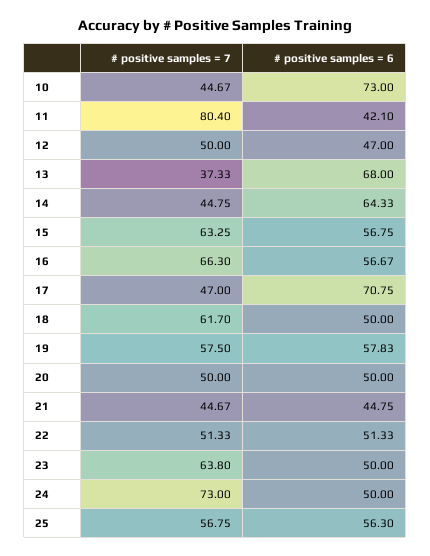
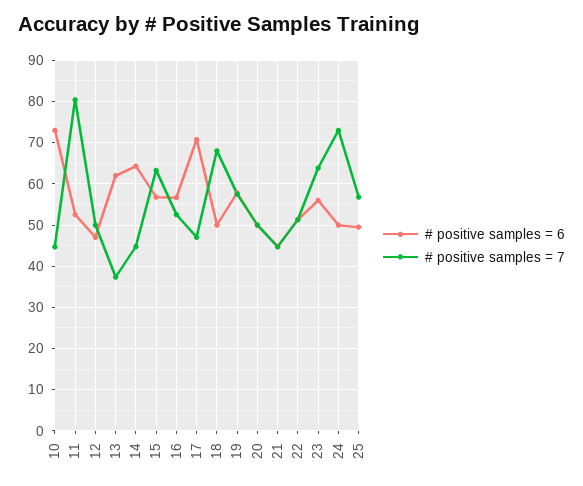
# positive samples = 6, 11: 42.1 -> 52
# positive samples = 6, 13: 68 -> 62
# positive samples = 7, 16: 66.3 -> 52
# positive samples = 7, 18: 61.7 -> 68
# positive samples = 6, 23: 50 -> 56
# positive samples = 6, 25: 56.3 -> 50

